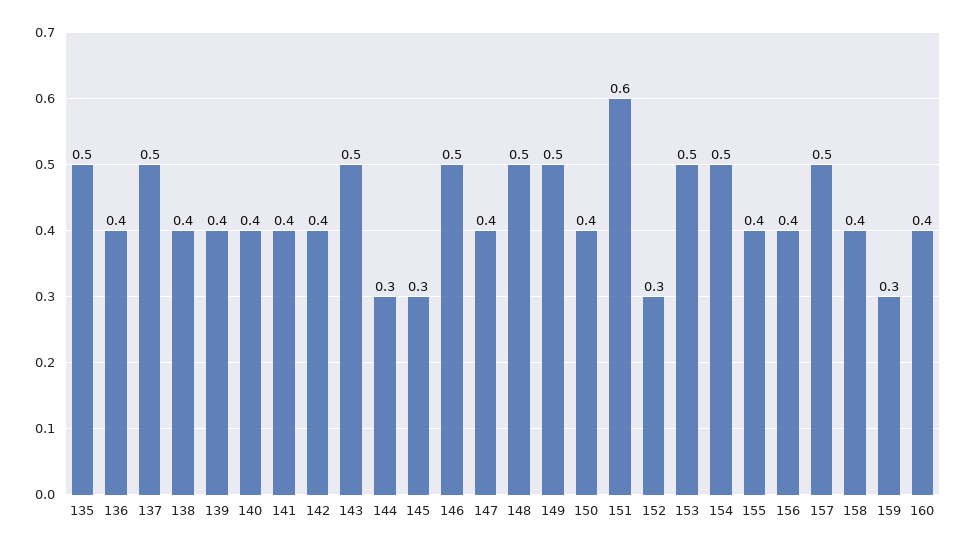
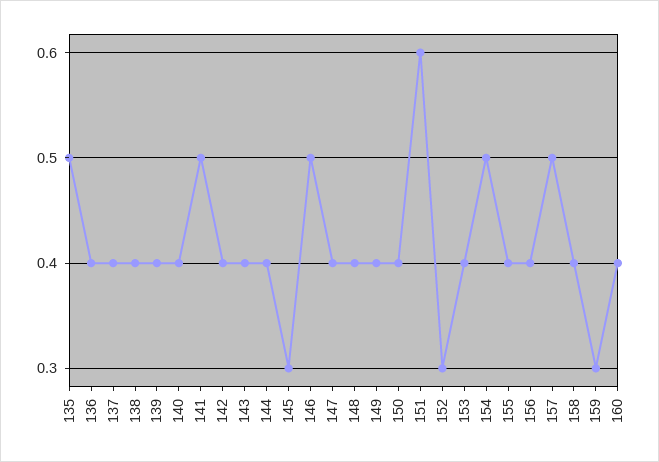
137: 0.5 -> 0.4
141: 0.4 -> 0.5
143: 0.5 -> 0.4
144: 0.3 -> 0.4
148: 0.5 -> 0.4
149: 0.5 -> 0.4
153: 0.5 -> 0.4

